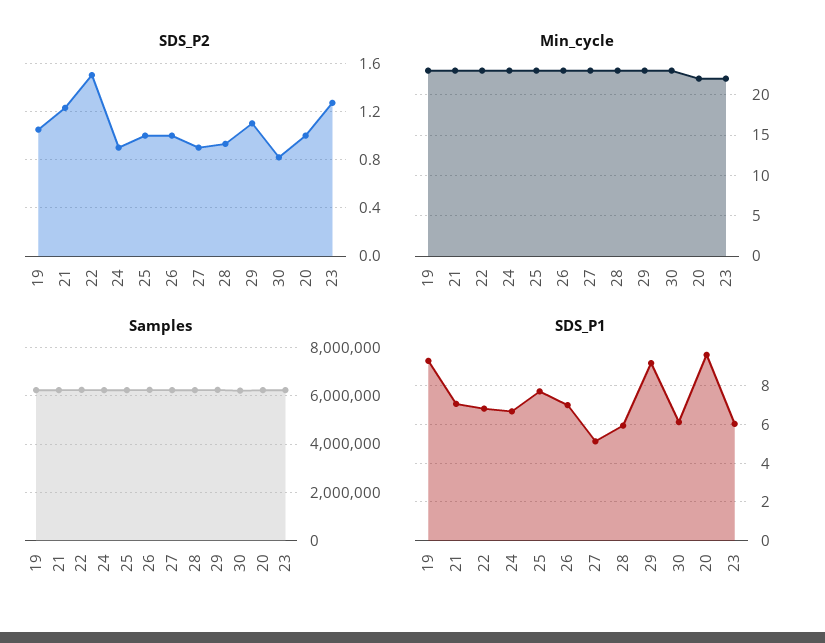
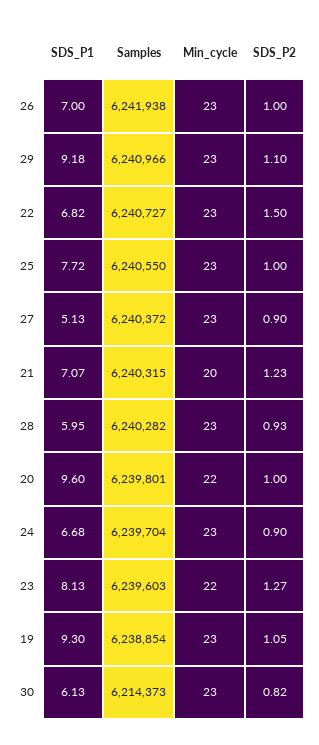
Min_cycle, 21: 23 -> 20
SDS_P1, 23: 6 -> 8.13

